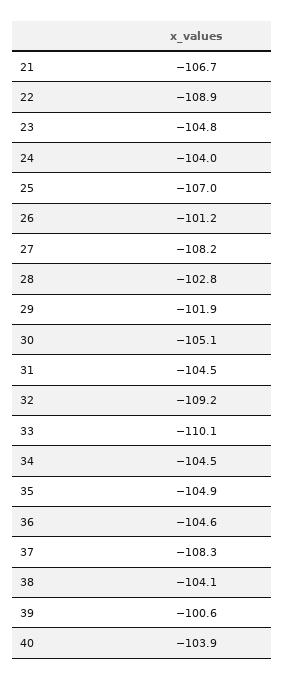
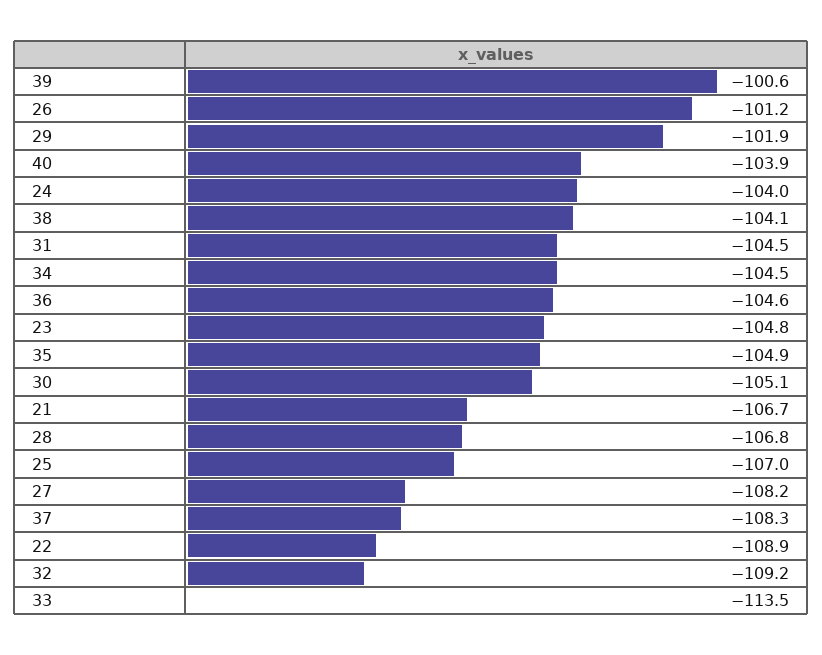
28: -102.8 -> -106.8
33: -110.1 -> -113.5

